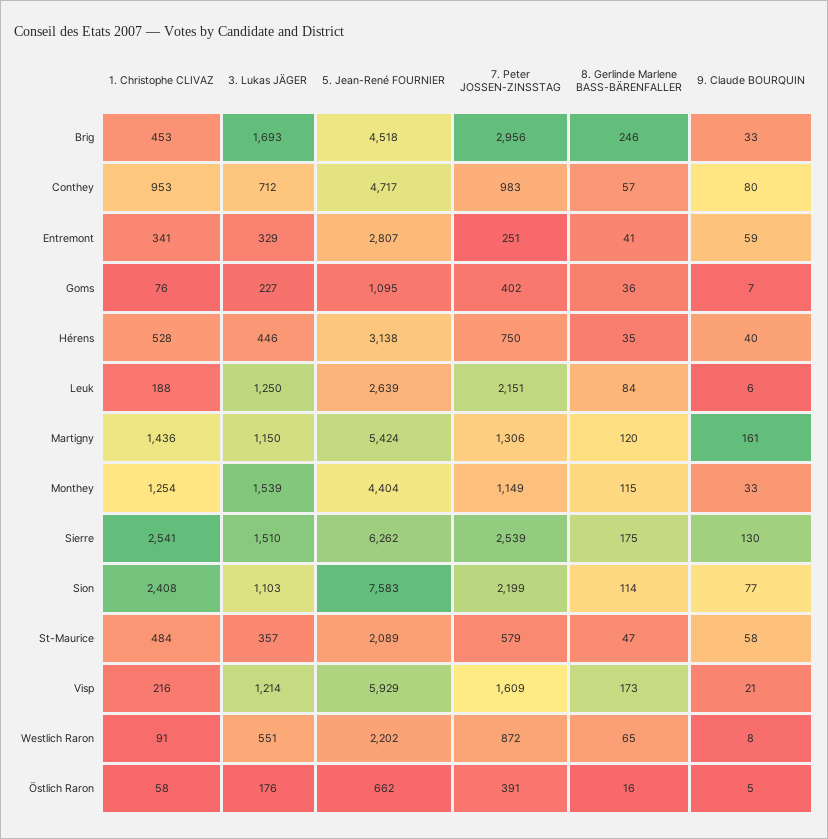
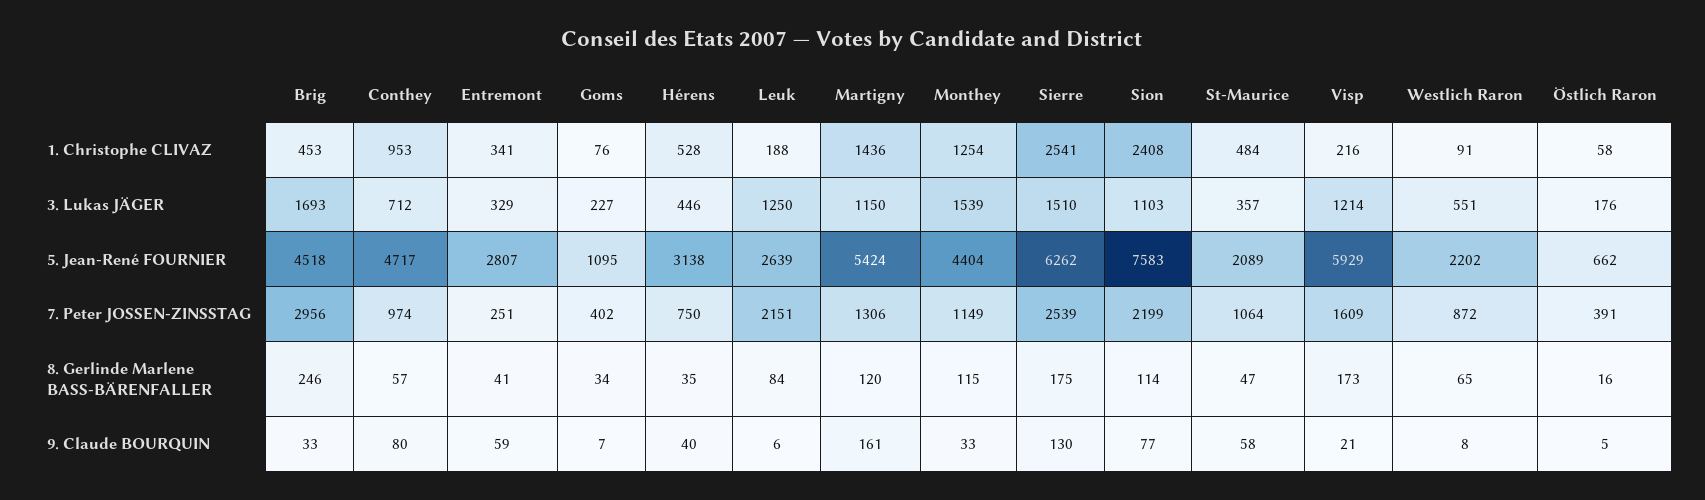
7. Peter JOSSEN-ZINSSTAG, Conthey: 983 -> 974
8. Gerlinde Marlene BASS-BÄRENFALLER, Goms: 36 -> 34
7. Peter JOSSEN-ZINSSTAG, St-Maurice: 579 -> 1064

